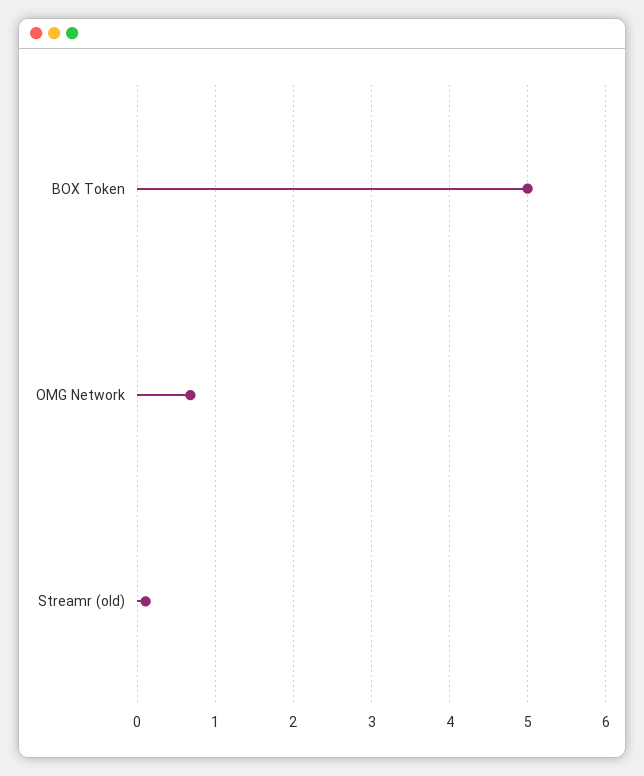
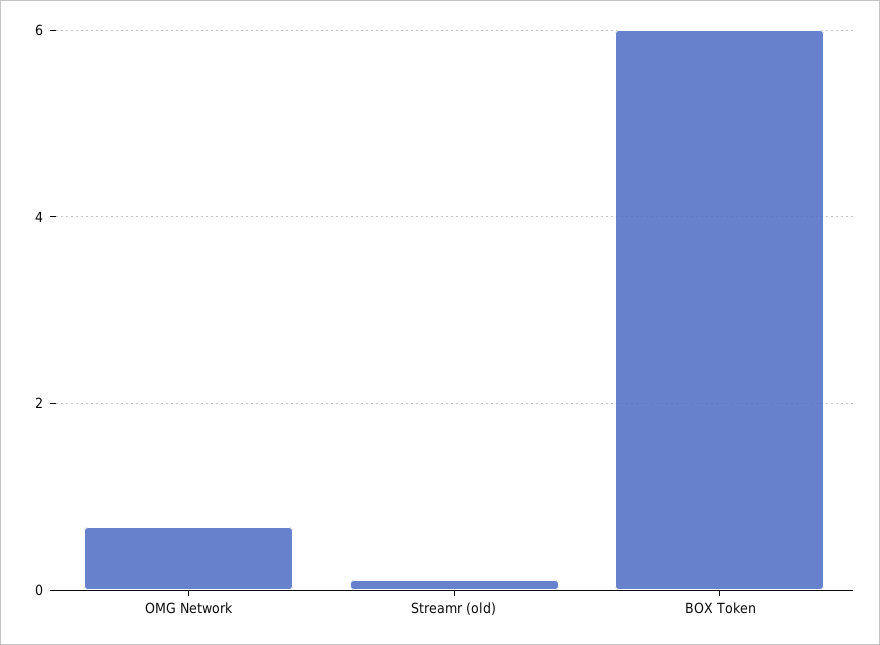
BOX Token: 5 -> 6

